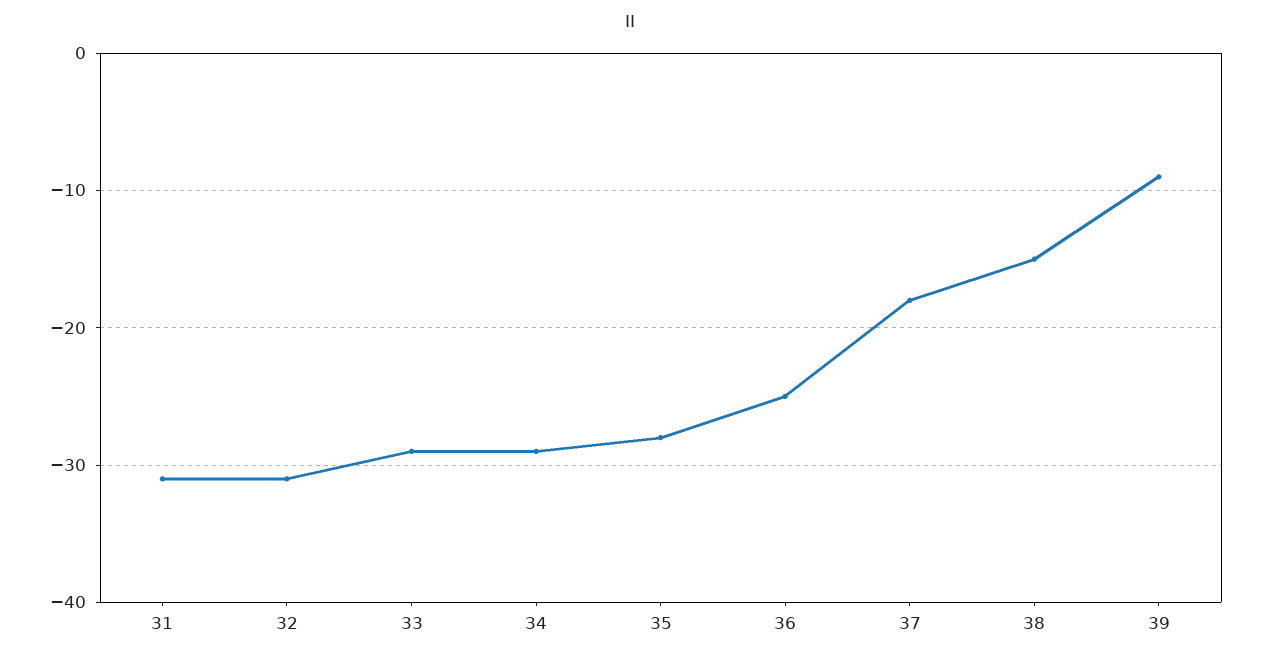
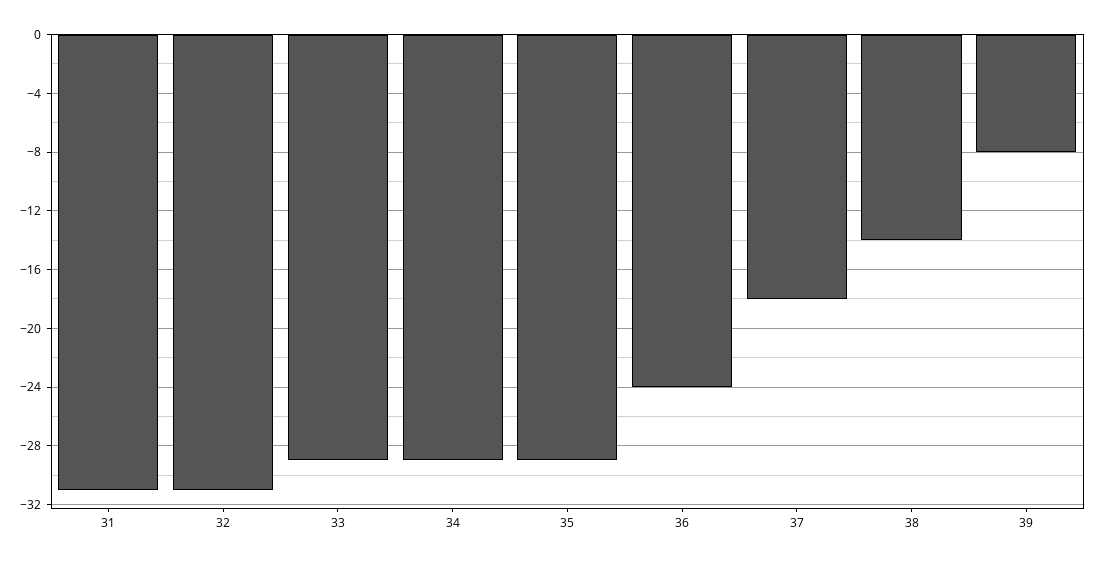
35: -28 -> -29
36: -25 -> -24
38: -15 -> -14
39: -9 -> -8

